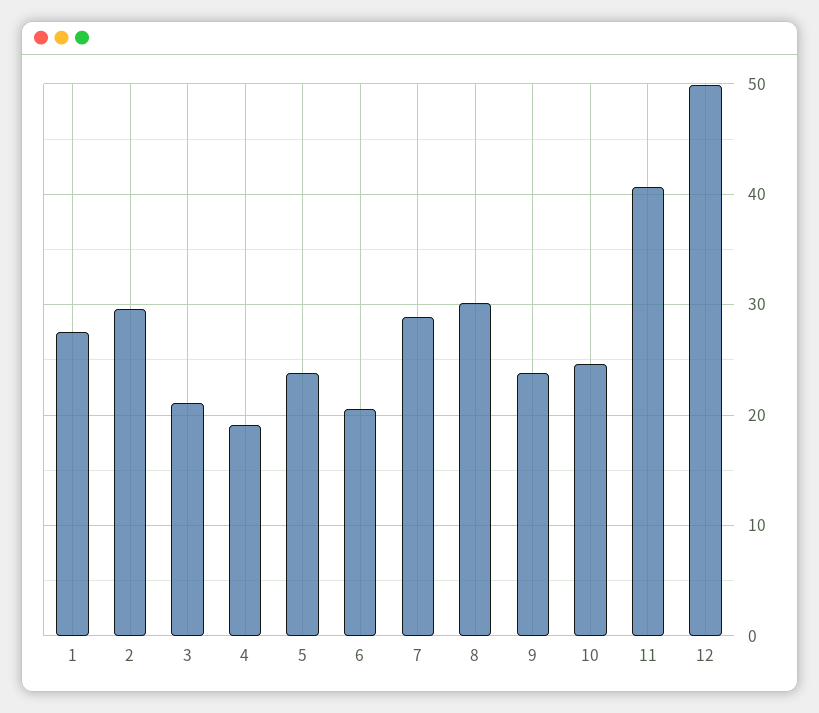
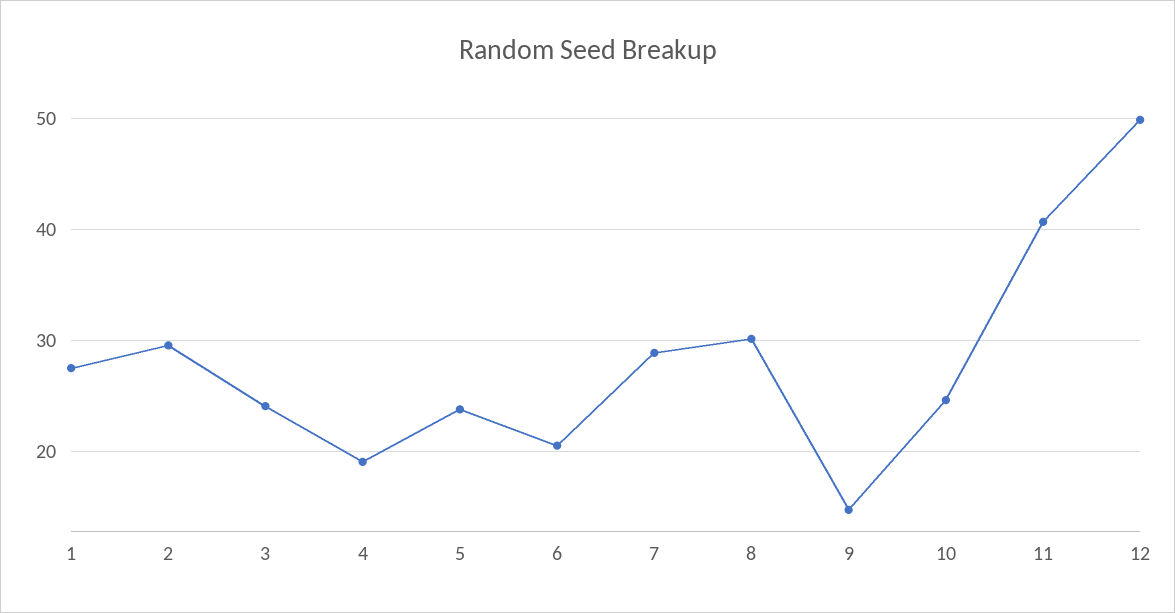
3: 21 -> 24
9: 24 -> 15

